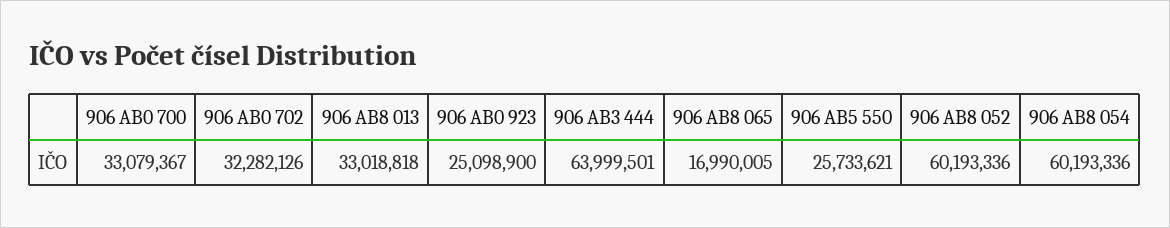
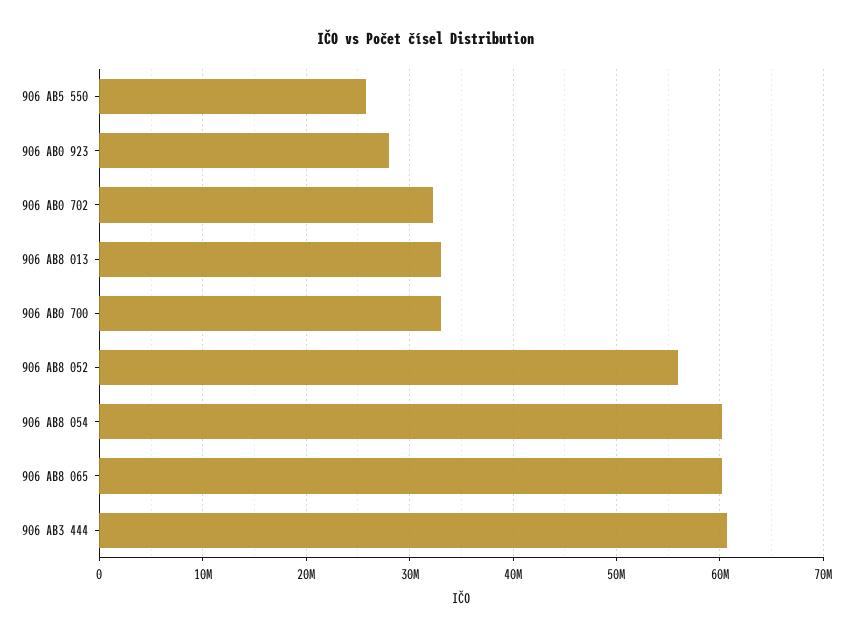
906 AB0 923: 25098900 -> 28000000
906 AB3 444: 63999501 -> 61000000
906 AB8 065: 16990005 -> 60000000
906 AB8 052: 60193336 -> 56000000

